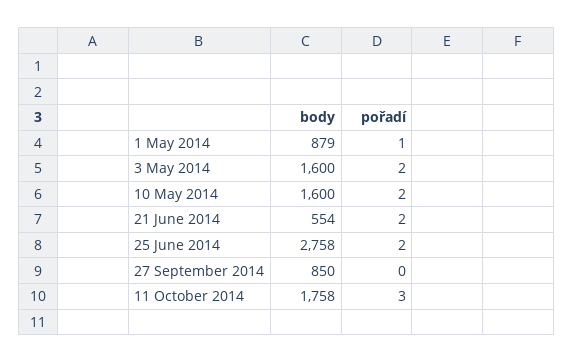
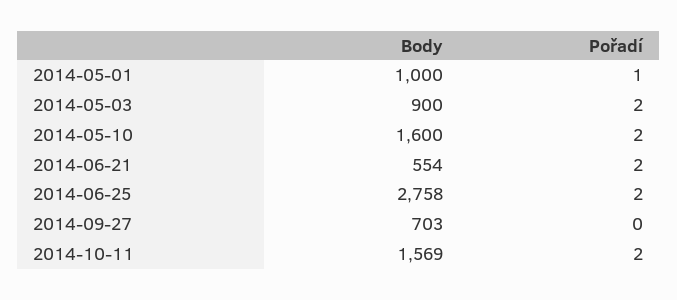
body, 1 May 2014: 879 -> 1000
body, 3 May 2014: 1600 -> 900
body, 27 September 2014: 850 -> 703
body, 11 October 2014: 1758 -> 1569
pořadí, 11 October 2014: 3 -> 2

